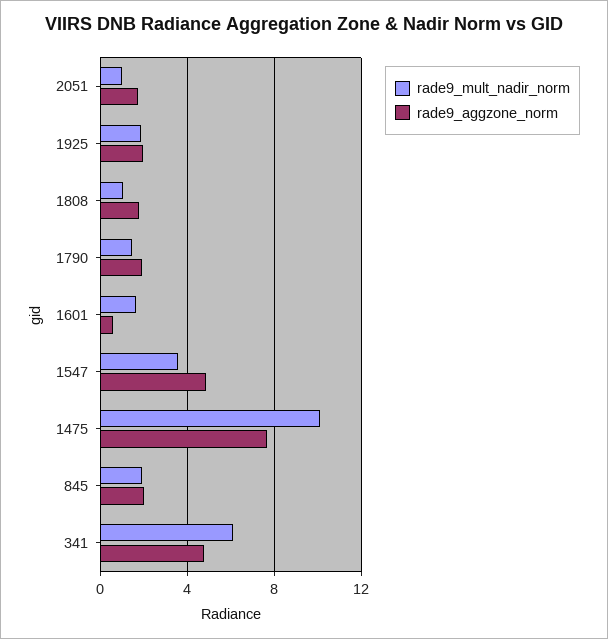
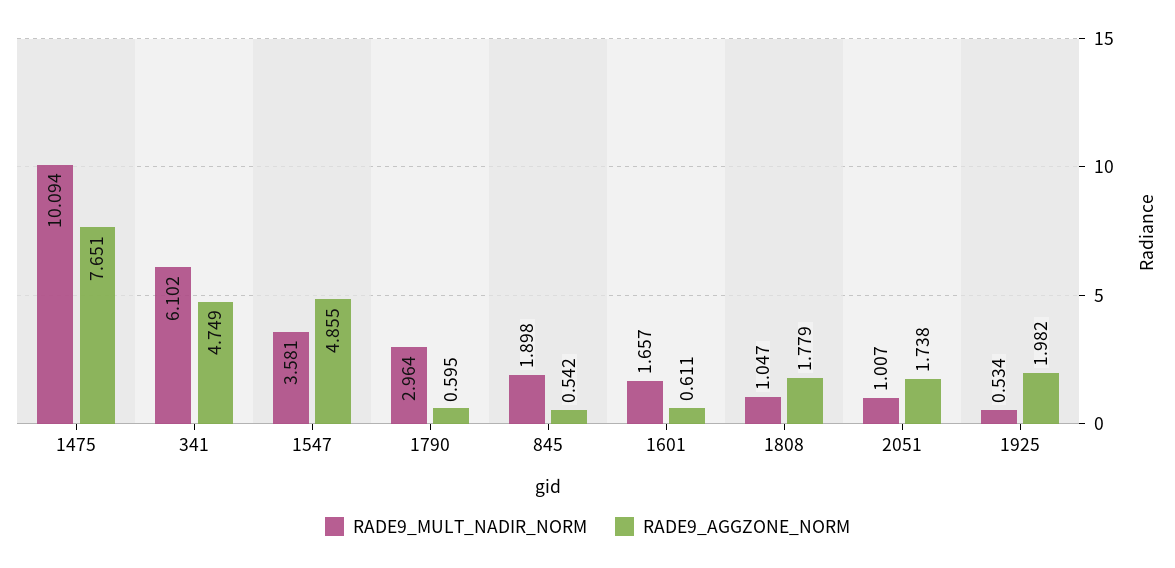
rade9_mult_nadir_norm, 1925: 2 -> 0.534
rade9_mult_nadir_norm, 1790: 1.5 -> 2.964
rade9_aggzone_norm, 1790: 2 -> 0.595
rade9_aggzone_norm, 845: 2 -> 0.542

